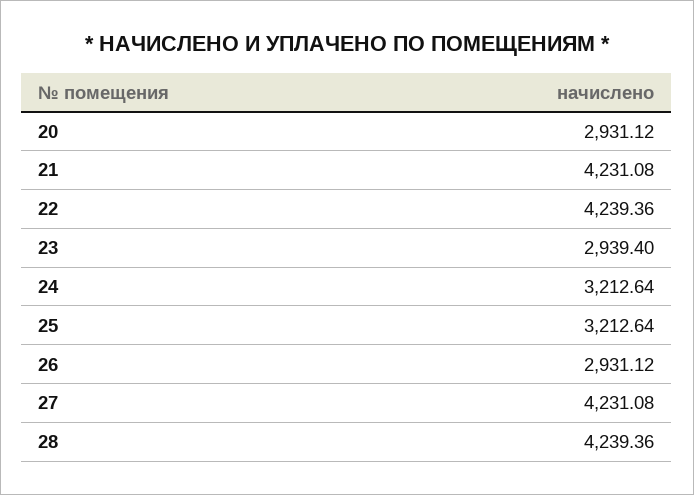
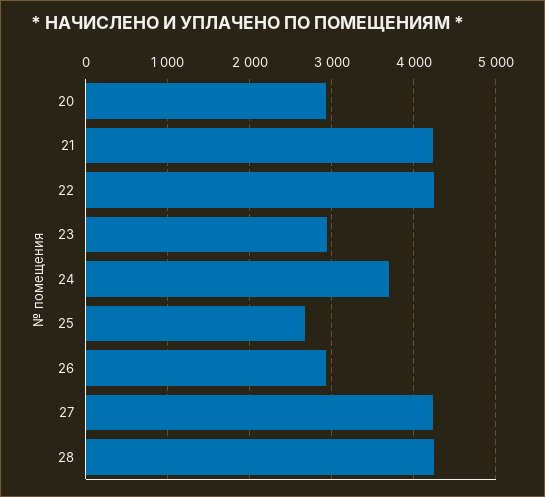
24: 3212.64 -> 3700
25: 3212.64 -> 2700

